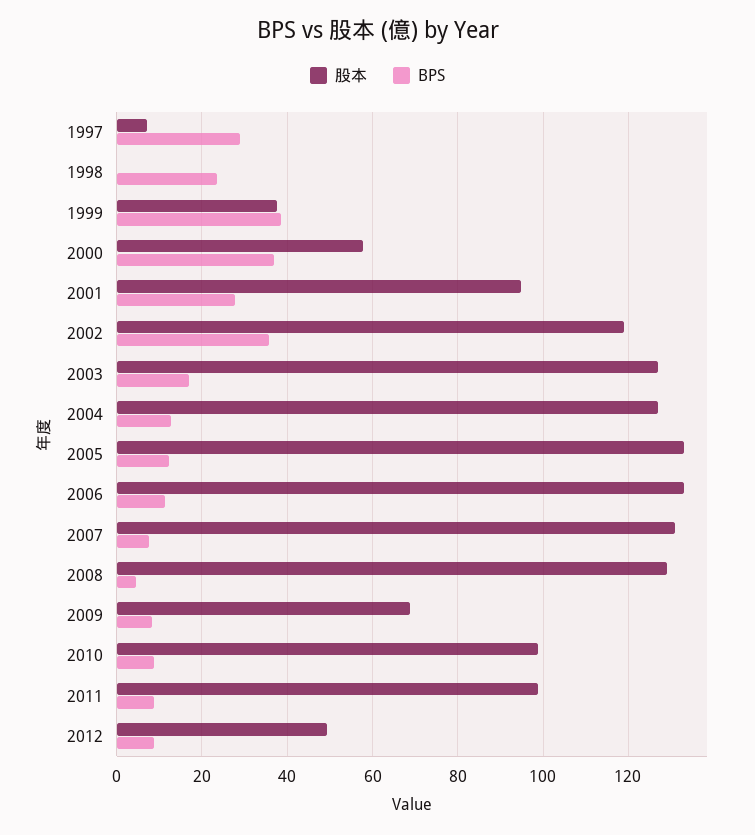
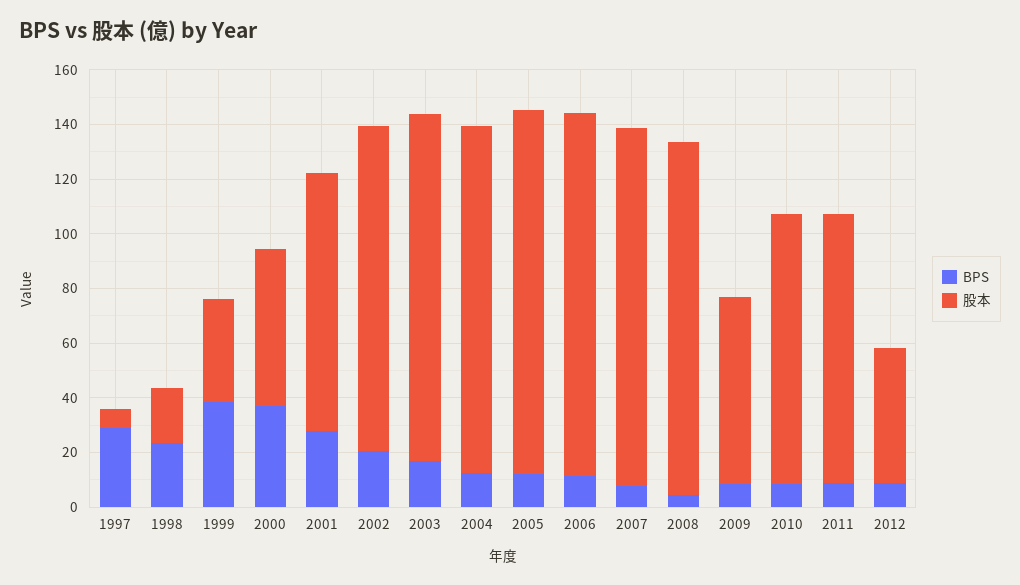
股本, 1998: 0 -> 20
BPS, 2002: 36 -> 20

